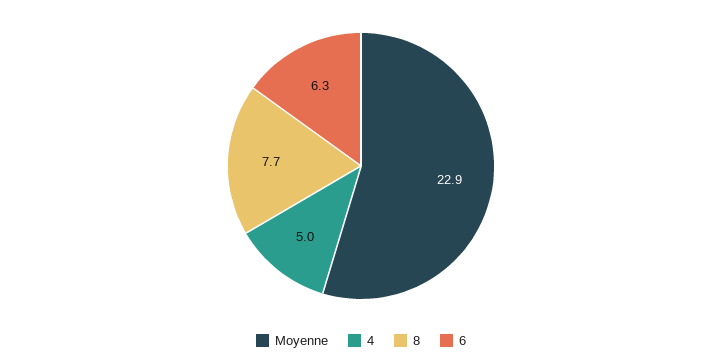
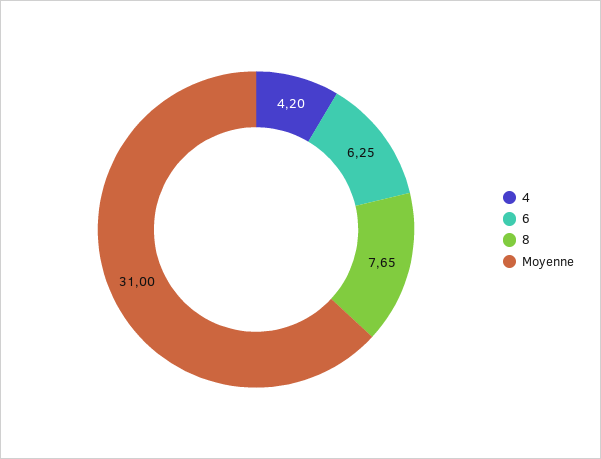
Moyenne: 22.9 -> 31
4: 5 -> 4.2

